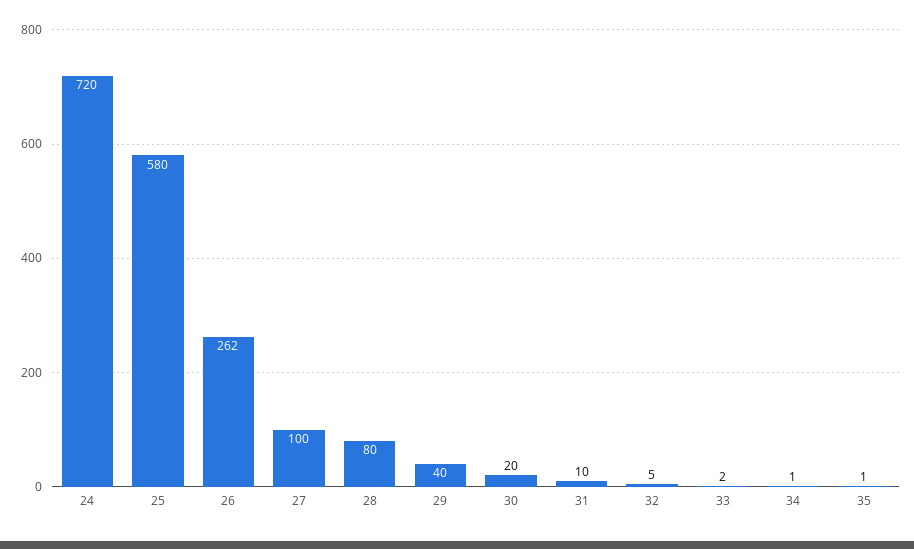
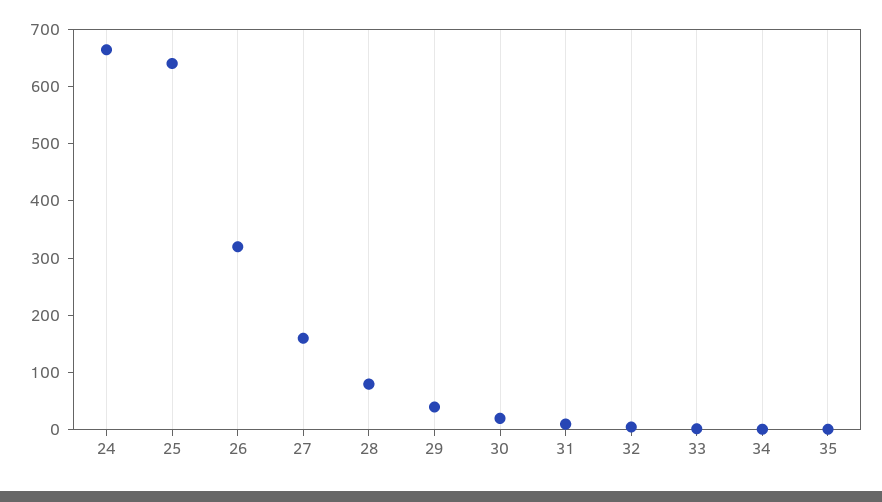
24: 720 -> 660
25: 580 -> 640
26: 262 -> 320
27: 100 -> 160

